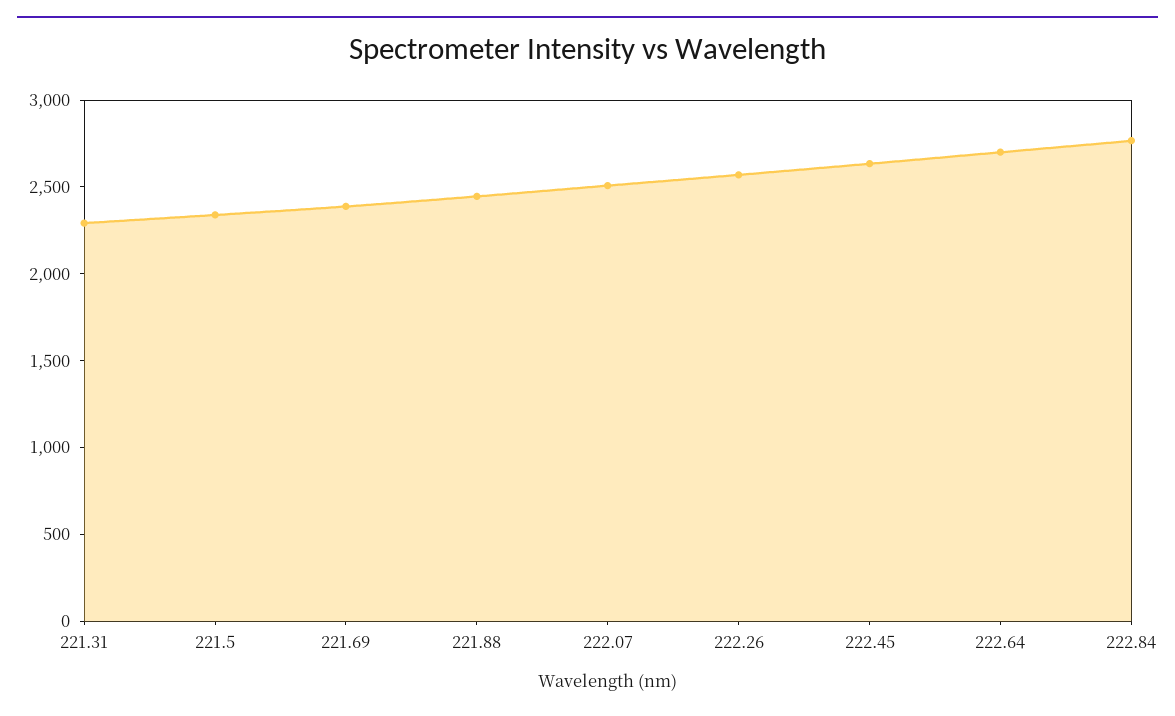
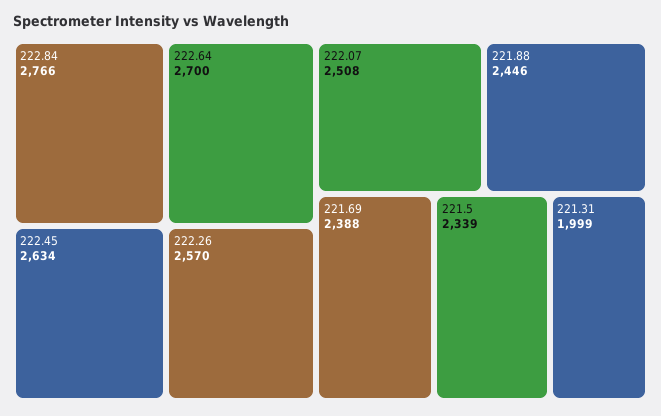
221.31: 2300 -> 1999

